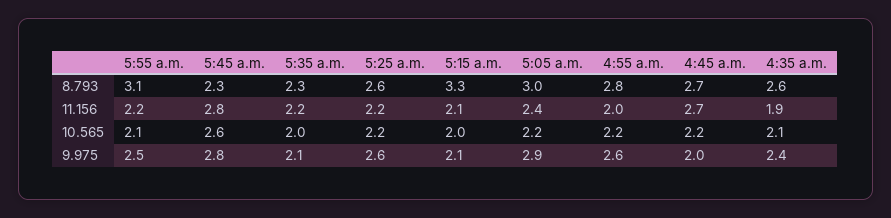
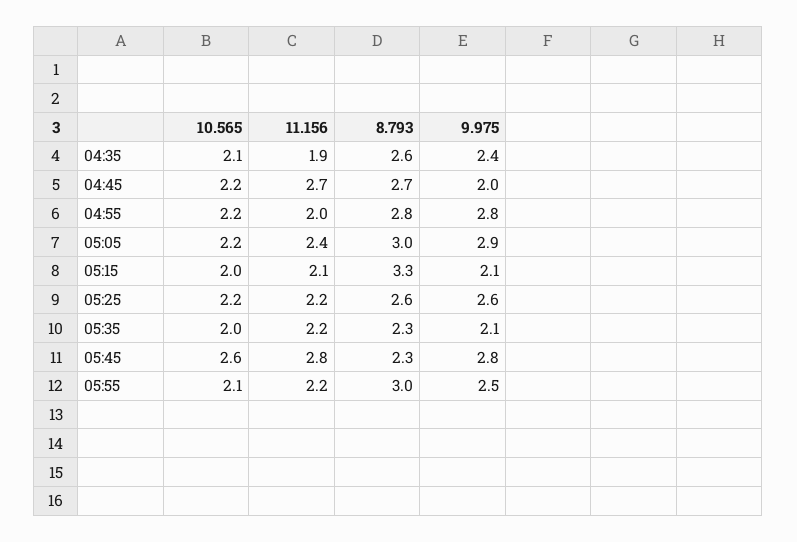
5:55 a.m., 8.793: 3.1 -> 3
4:55 a.m., 9.975: 2.6 -> 2.8

